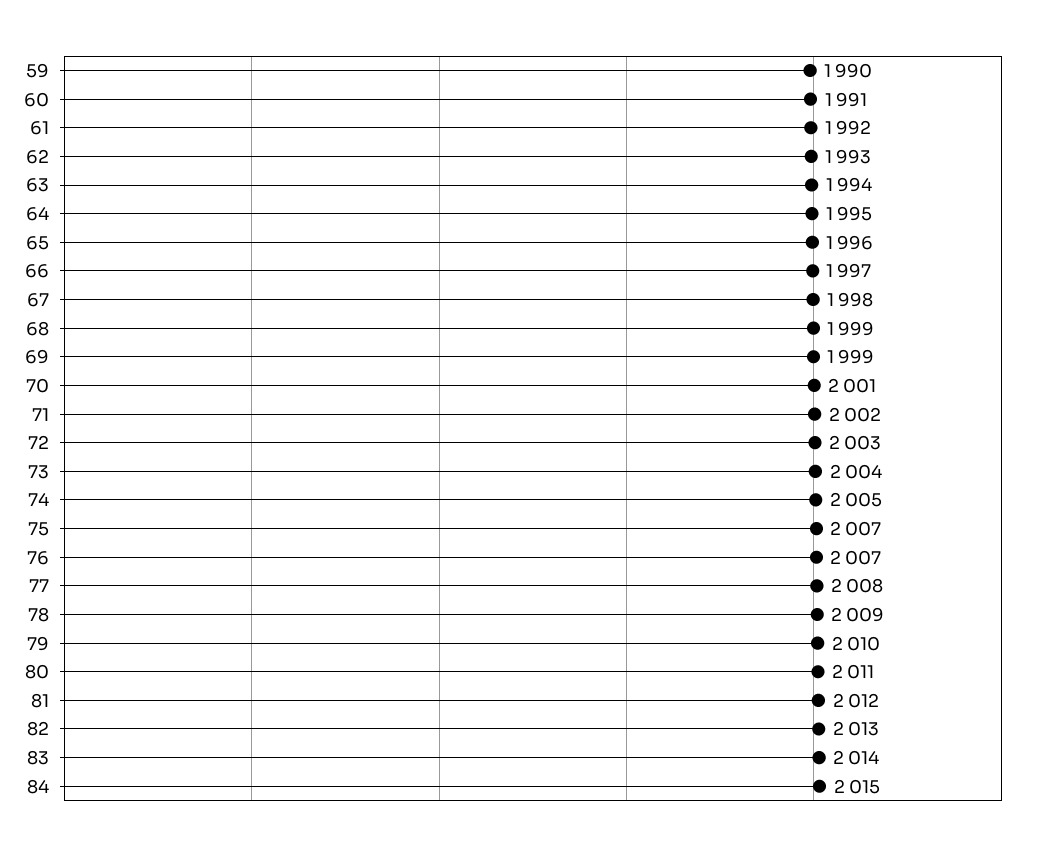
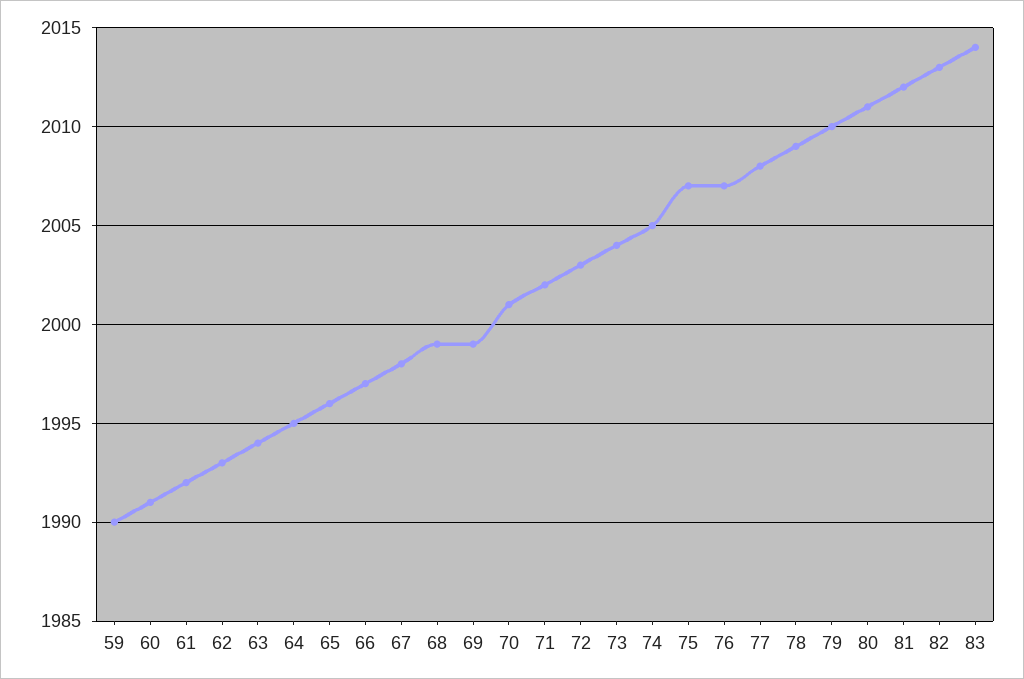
84: 2015 -> none

